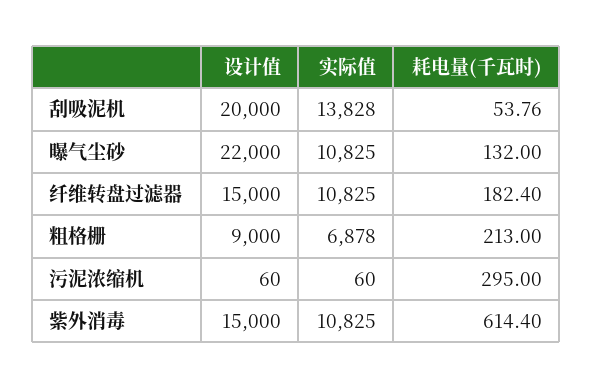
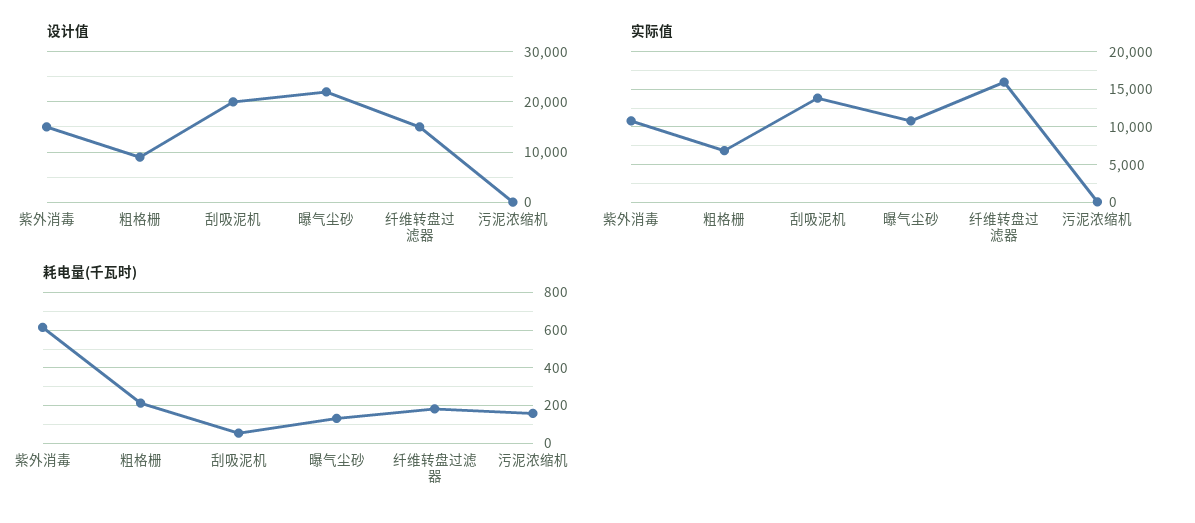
实际值, 纤维转盘过滤器: 10825 -> 16000
耗电量(千瓦时), 污泥浓缩机: 295 -> 150

